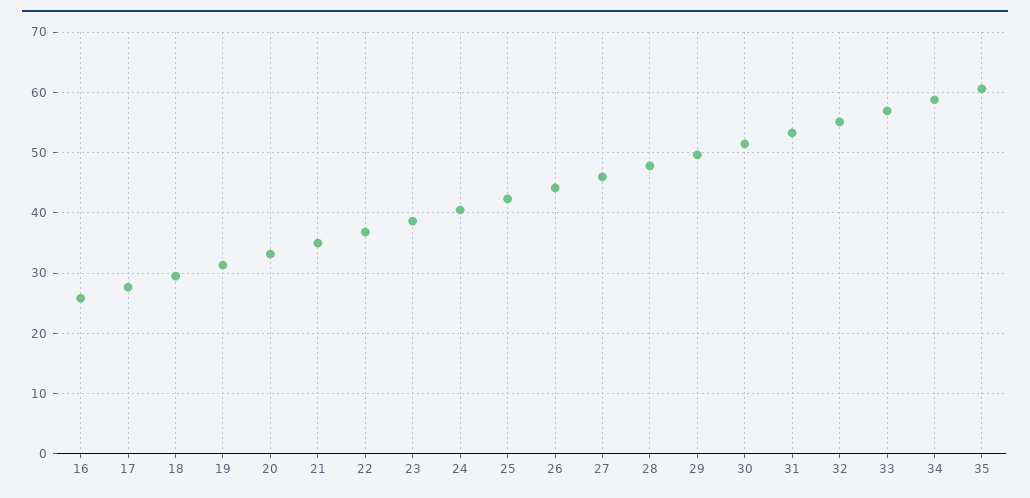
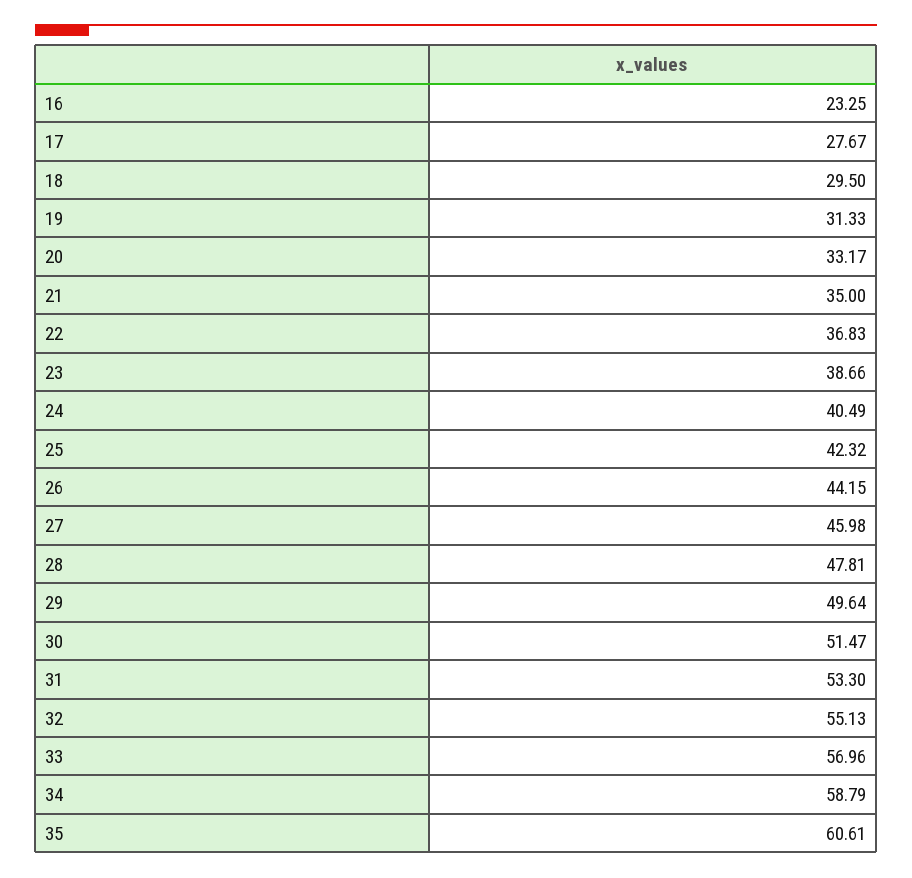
16: 26 -> 23.25

